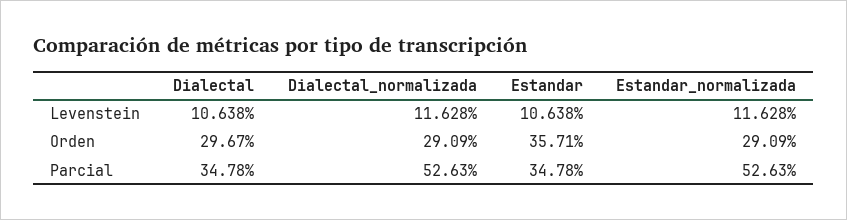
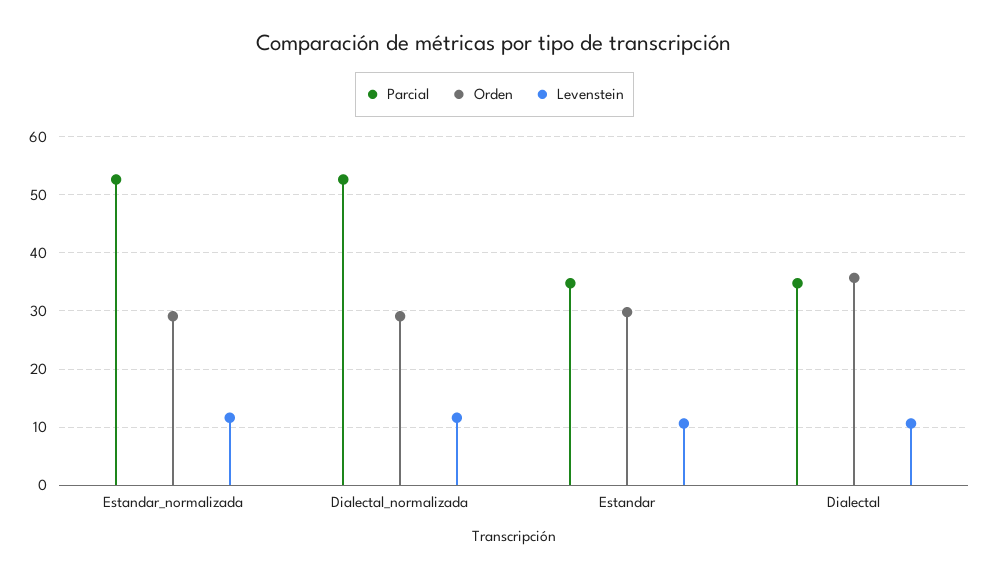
Orden, Dialectal: 29.67 -> 36
Orden, Estandar: 35.71 -> 30

